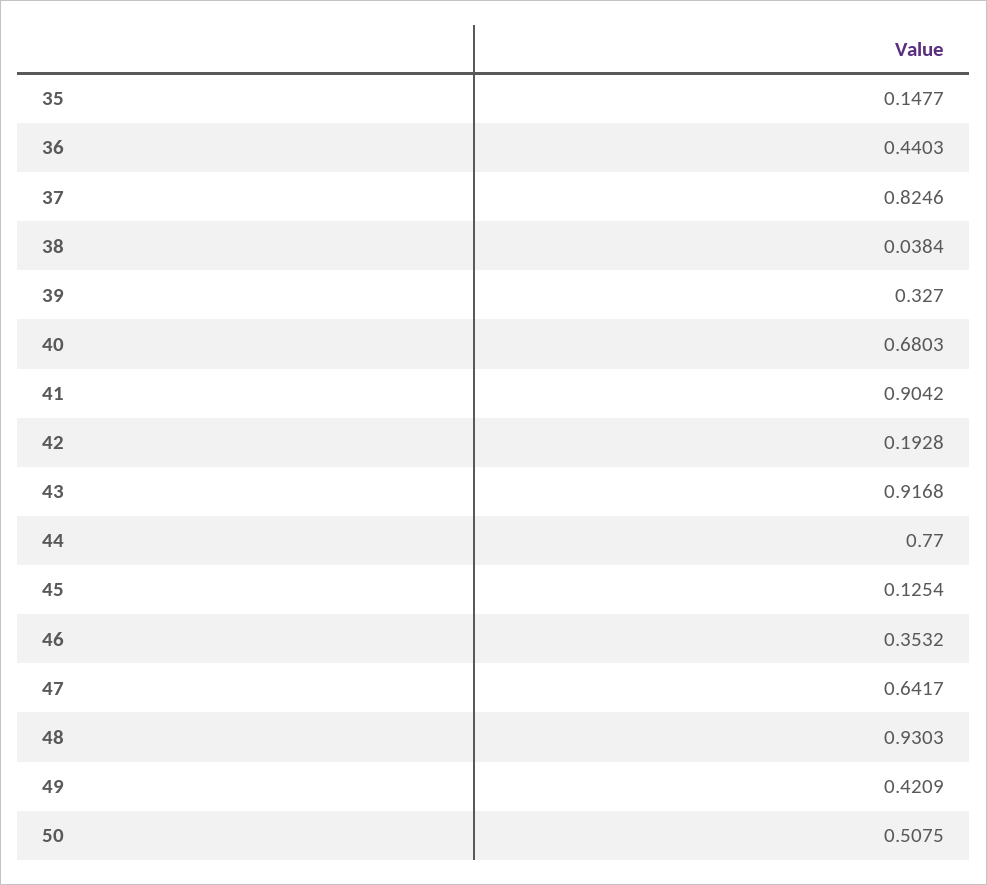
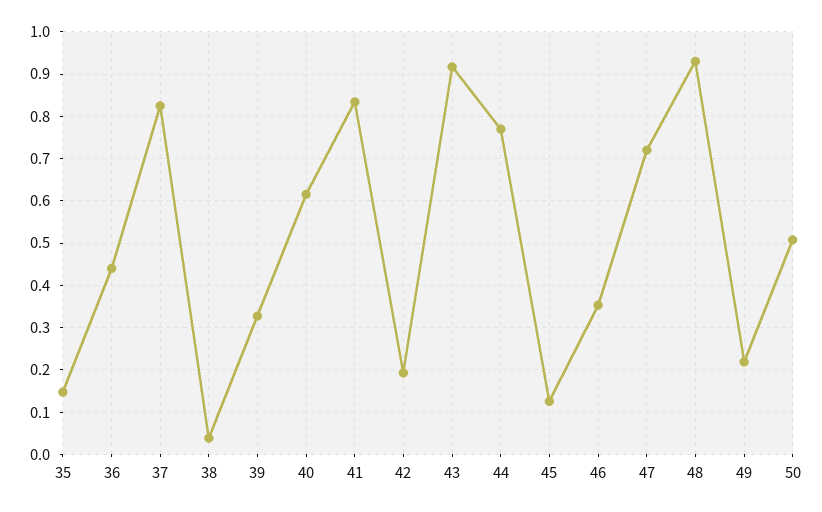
40: 0.6803 -> 0.62
41: 0.9042 -> 0.84
47: 0.6417 -> 0.72
49: 0.4209 -> 0.22

